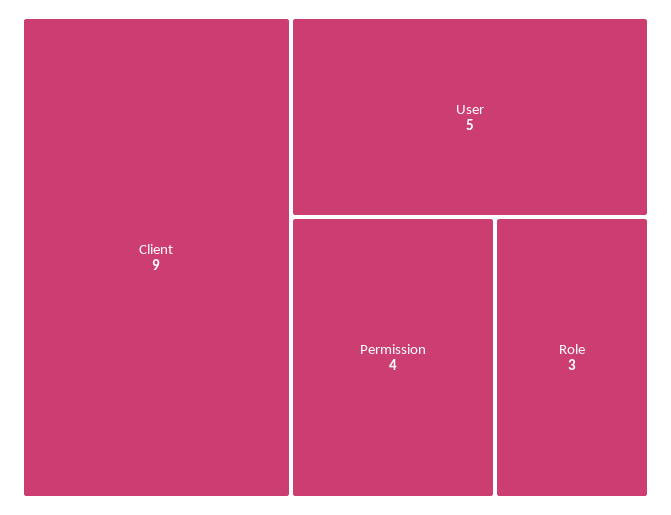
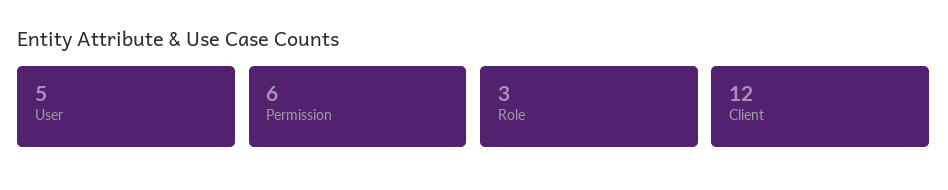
Client: 9 -> 12
Permission: 4 -> 6

